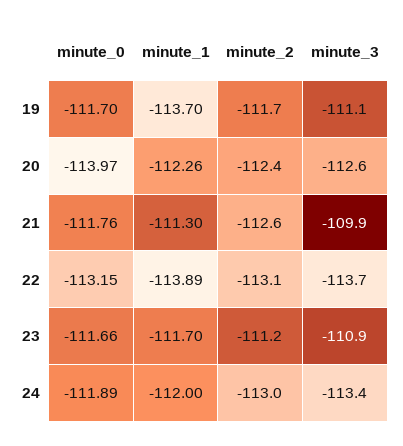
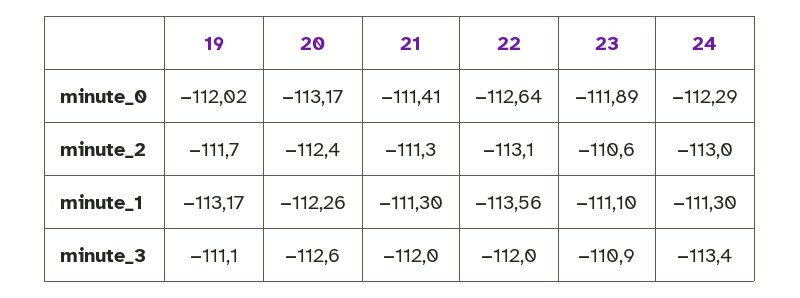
minute_0, 19: -111.7 -> -112.02
minute_1, 19: -113.7 -> -113.17
minute_0, 20: -113.97 -> -113.17
minute_0, 21: -111.76 -> -111.41
minute_2, 21: -112.6 -> -111.3
minute_3, 21: -109.9 -> -112
minute_0, 22: -113.15 -> -112.64
minute_1, 22: -113.89 -> -113.56
minute_3, 22: -113.7 -> -112
minute_0, 23: -111.66 -> -111.89
minute_1, 23: -111.7 -> -111.1
minute_2, 23: -111.2 -> -110.6
minute_0, 24: -111.89 -> -112.29
minute_1, 24: -112 -> -111.3

